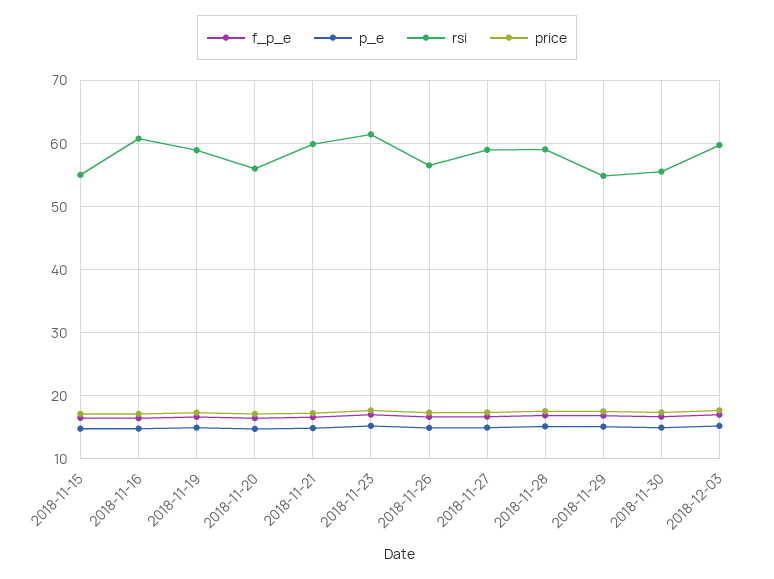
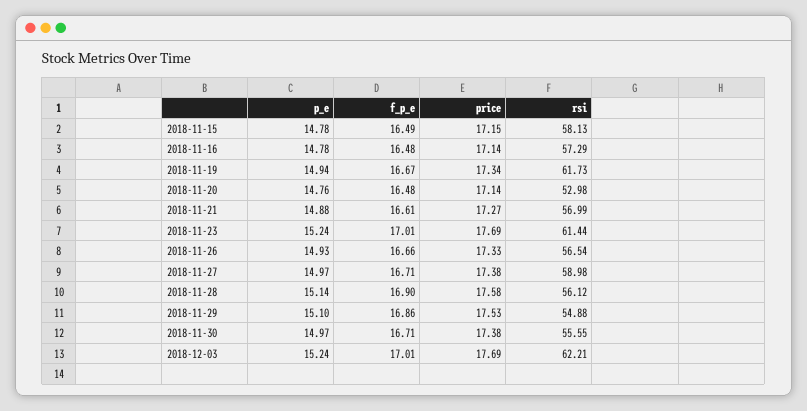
rsi, 2018-11-15: 55 -> 58.13
rsi, 2018-11-16: 61 -> 57.29
rsi, 2018-11-19: 59 -> 61.73
rsi, 2018-11-20: 56 -> 52.98
rsi, 2018-11-21: 60 -> 56.99
rsi, 2018-11-28: 59 -> 56.12
rsi, 2018-12-03: 60 -> 62.21

